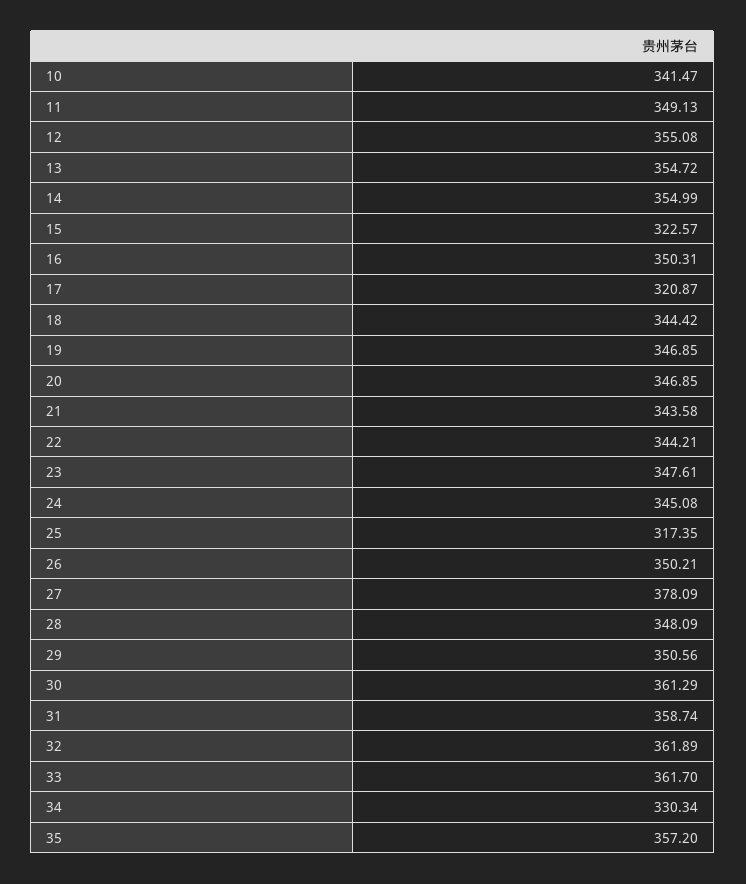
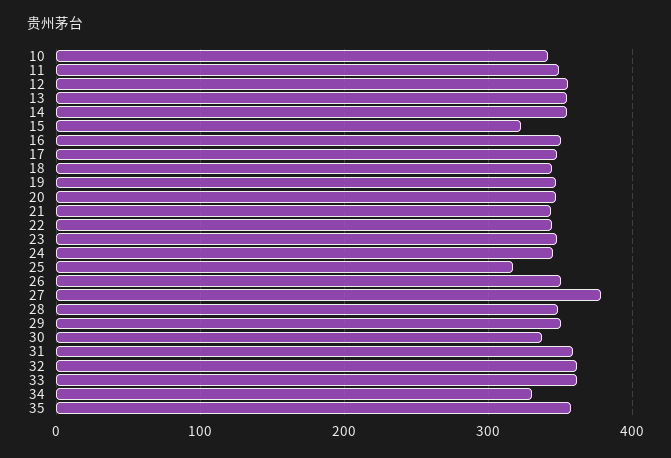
17: 320.87 -> 350
30: 361.29 -> 340

